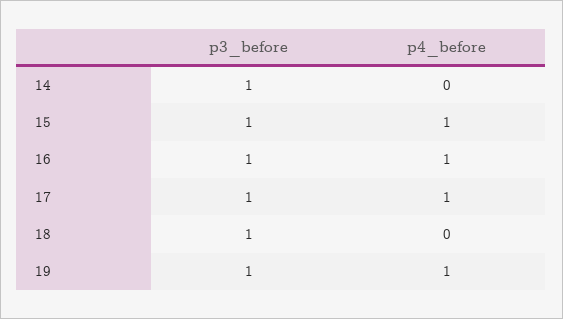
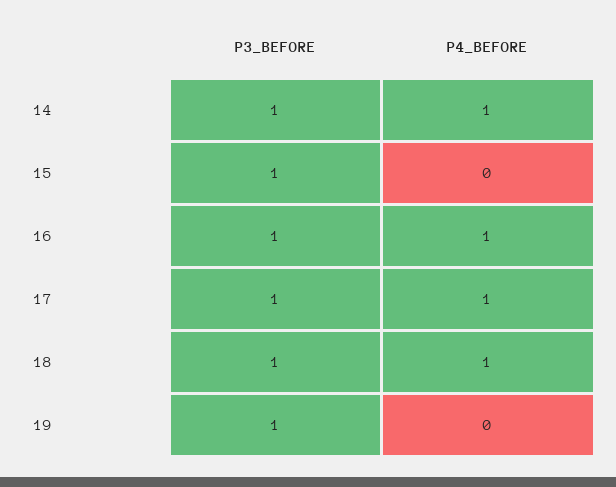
p4_before, 14: 0 -> 1
p4_before, 15: 1 -> 0
p4_before, 18: 0 -> 1
p4_before, 19: 1 -> 0

